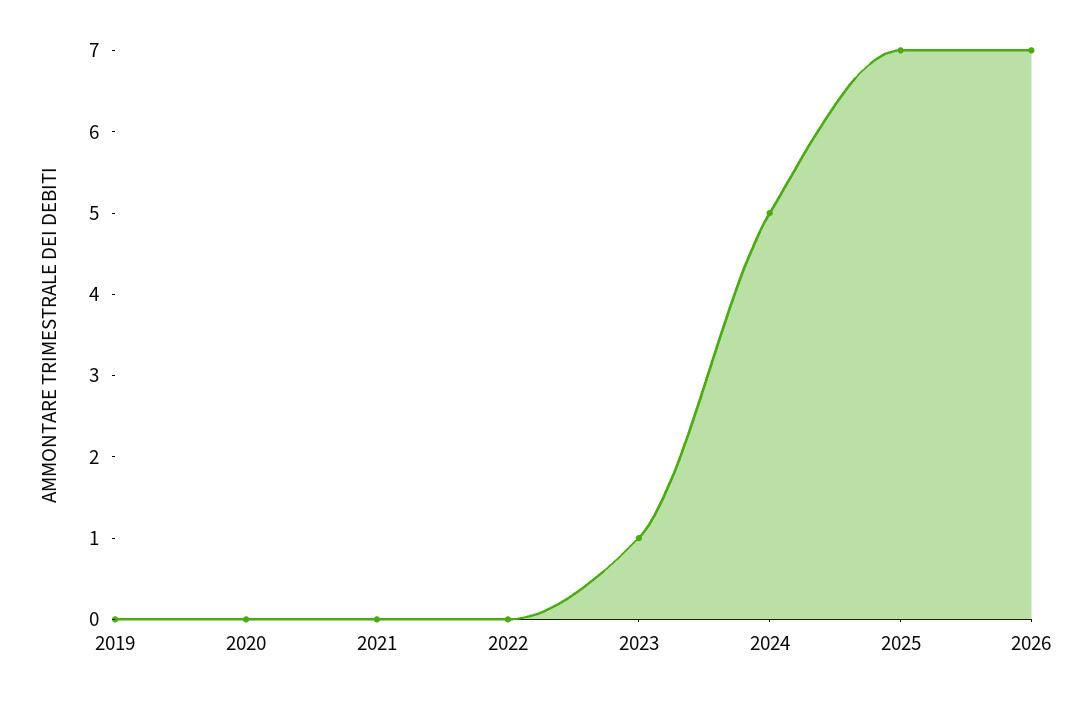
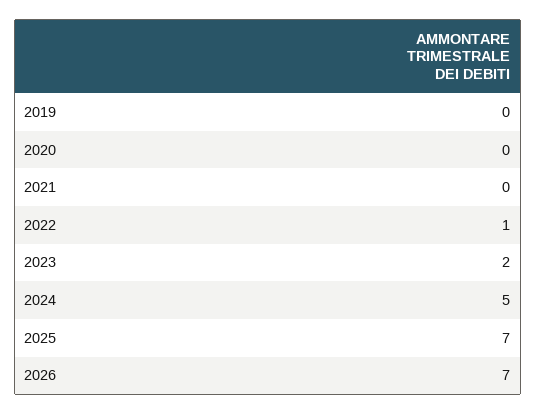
2022: 0 -> 1
2023: 1 -> 2

